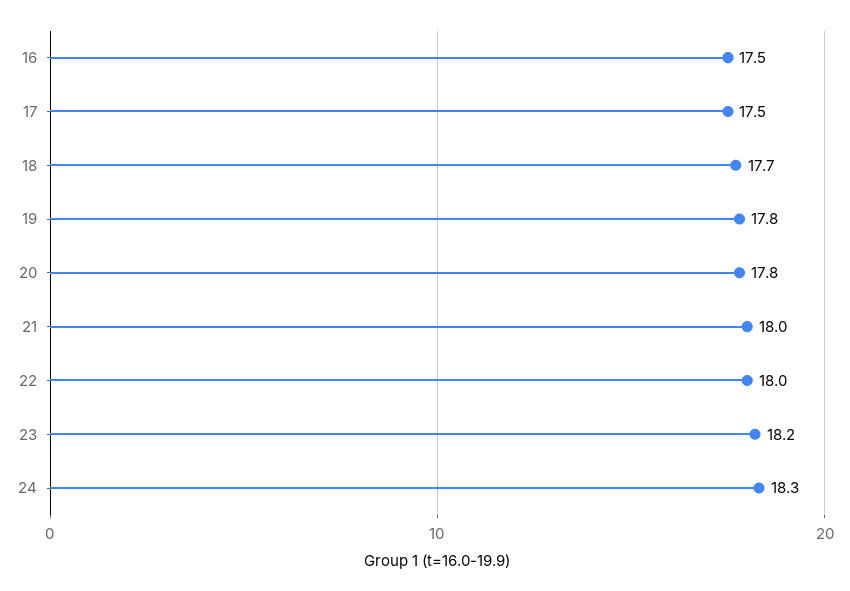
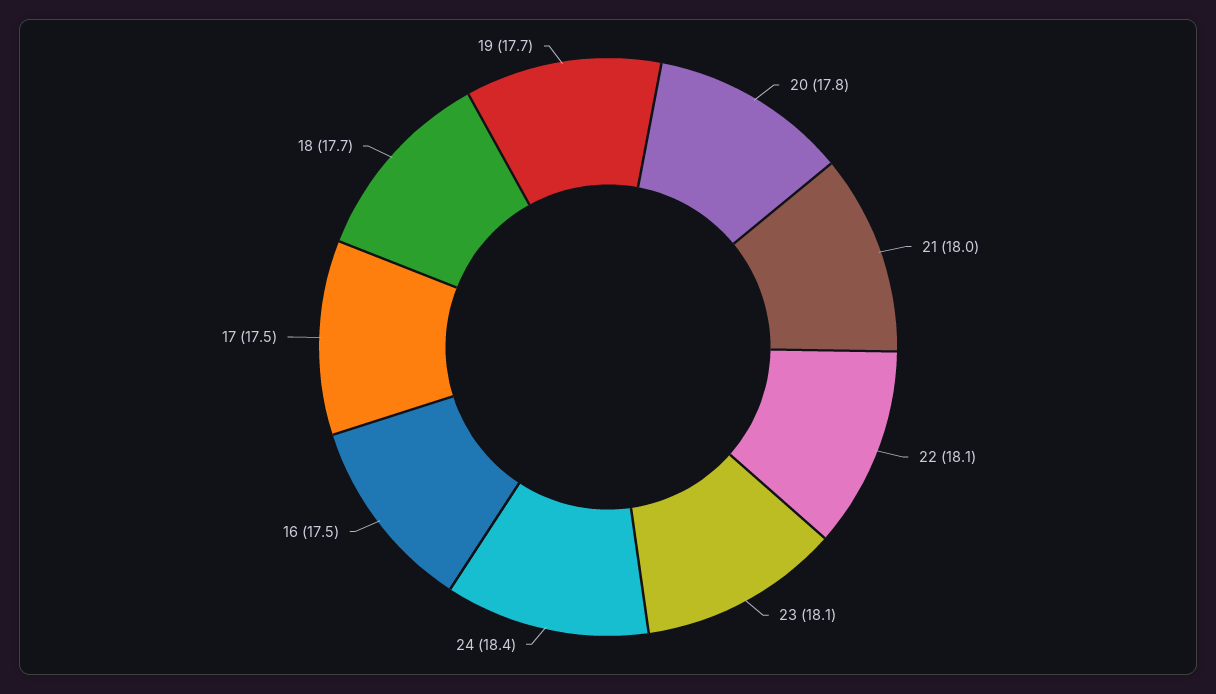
19: 17.8 -> 17.7
22: 18 -> 18.1
23: 18.2 -> 18.1
24: 18.3 -> 18.4

